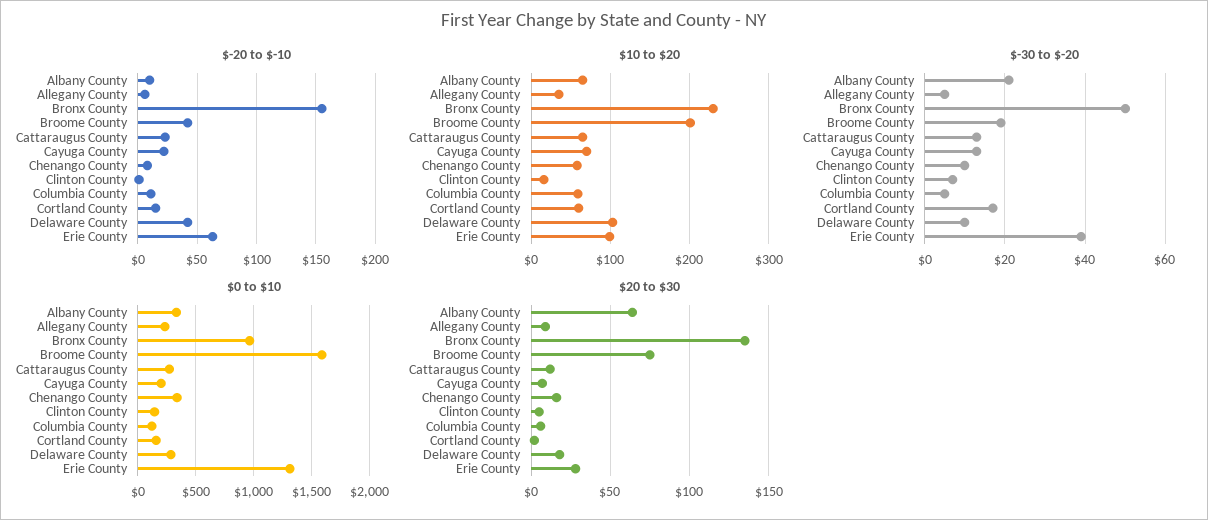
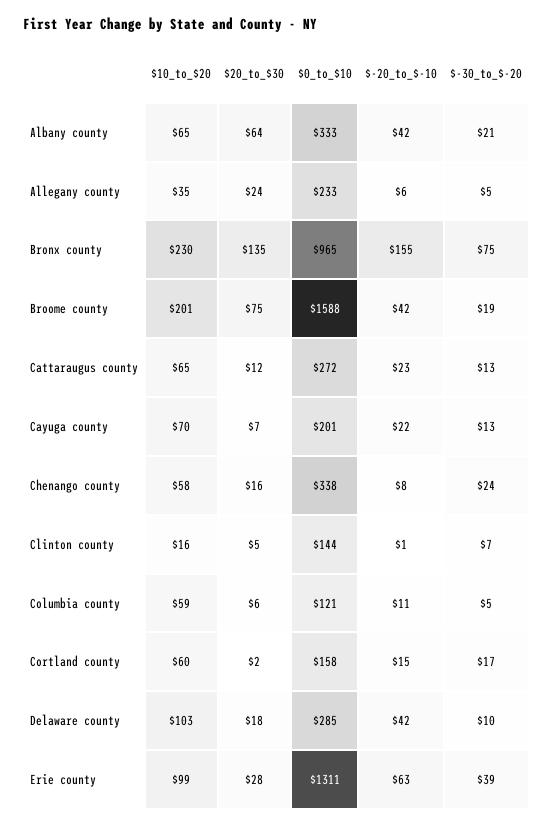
$-20 to $-10, Albany County: 10 -> 42
$-30 to $-20, Bronx County: 50 -> 75
$-30 to $-20, Chenango County: 10 -> 24
$20 to $30, Allegany County: 10 -> 24

